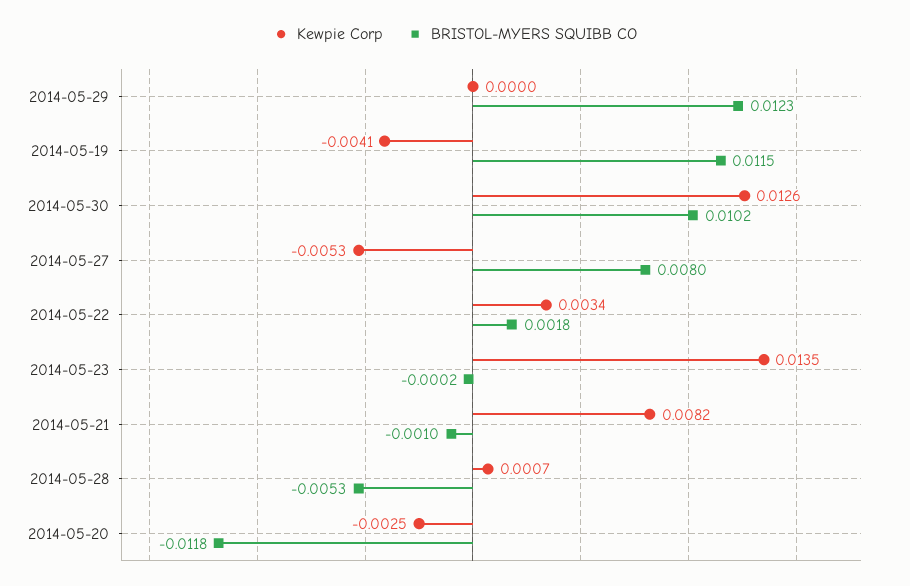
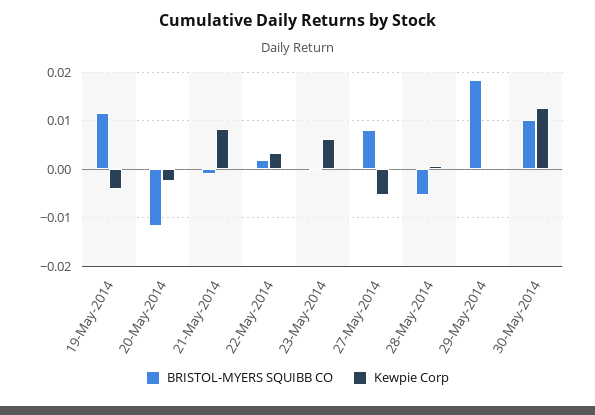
BRISTOL-MYERS SQUIBB CO, 2014-05-29: 0.0123 -> 0.018
Kewpie Corp, 2014-05-23: 0.0135 -> 0.006

